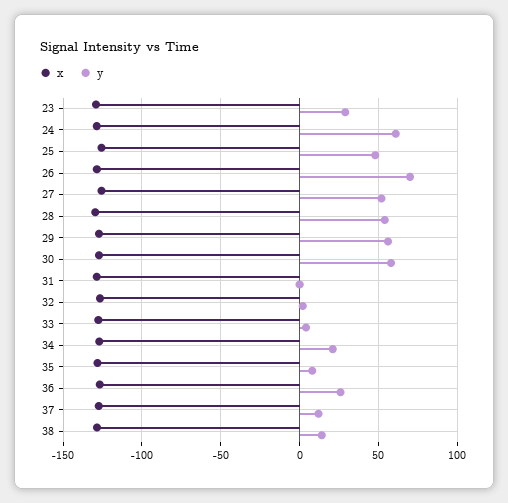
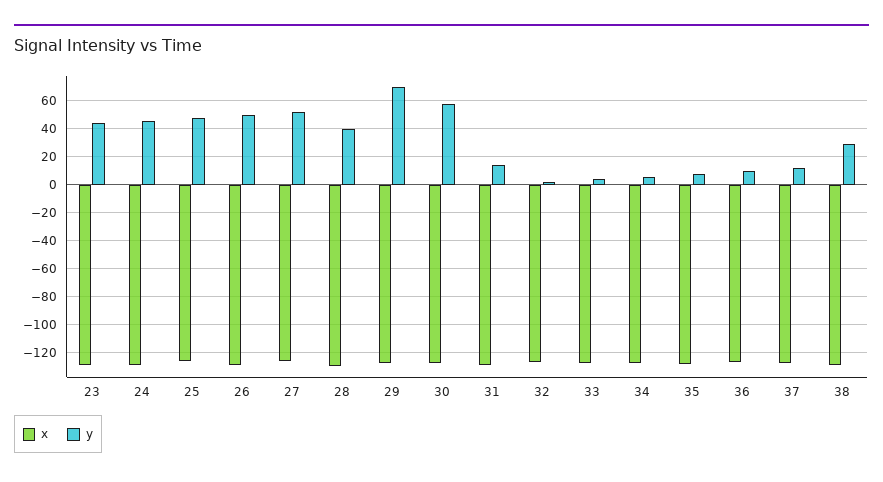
y, 23: 30 -> 45
y, 24: 60 -> 45
y, 26: 70 -> 50
y, 28: 55 -> 40
y, 29: 55 -> 70
y, 31: 0 -> 15
y, 34: 20 -> 5
y, 36: 25 -> 10
y, 38: 15 -> 30

